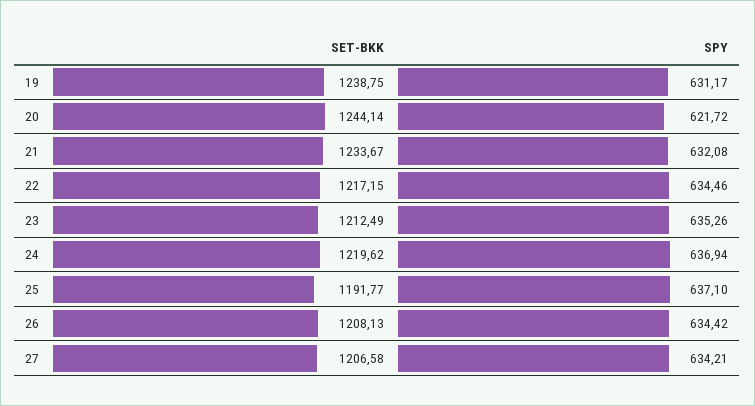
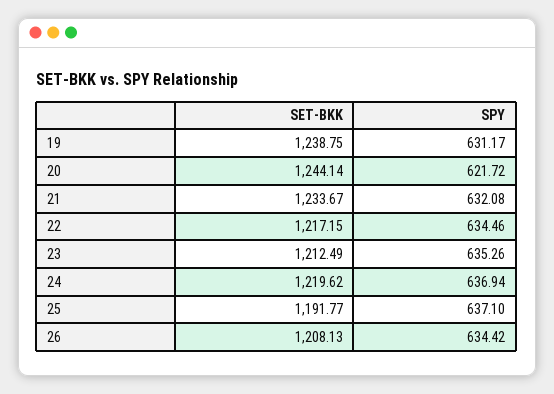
SET-BKK, 27: 1206.58 -> none
SPY, 27: 634.21 -> none

